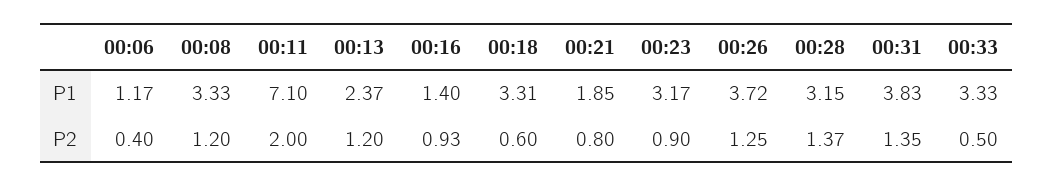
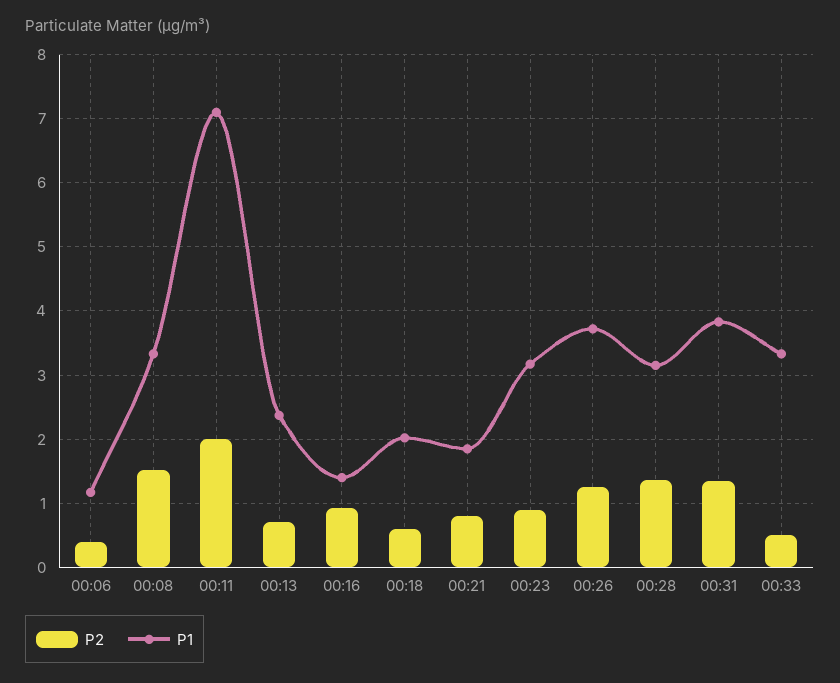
P1, 00:18: 3.31 -> 2
P2, 00:08: 1.2 -> 1.5
P2, 00:13: 1.2 -> 0.7

